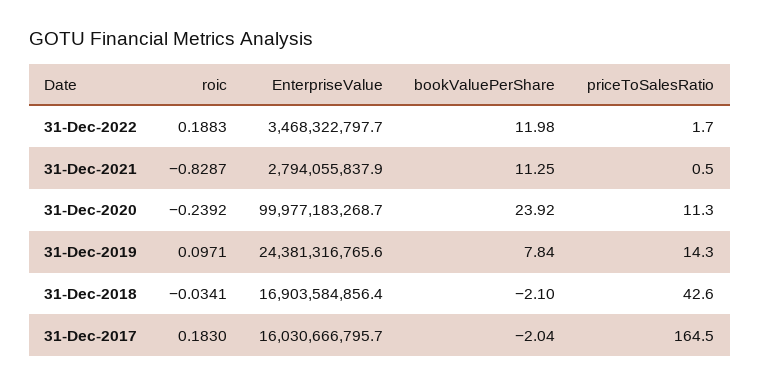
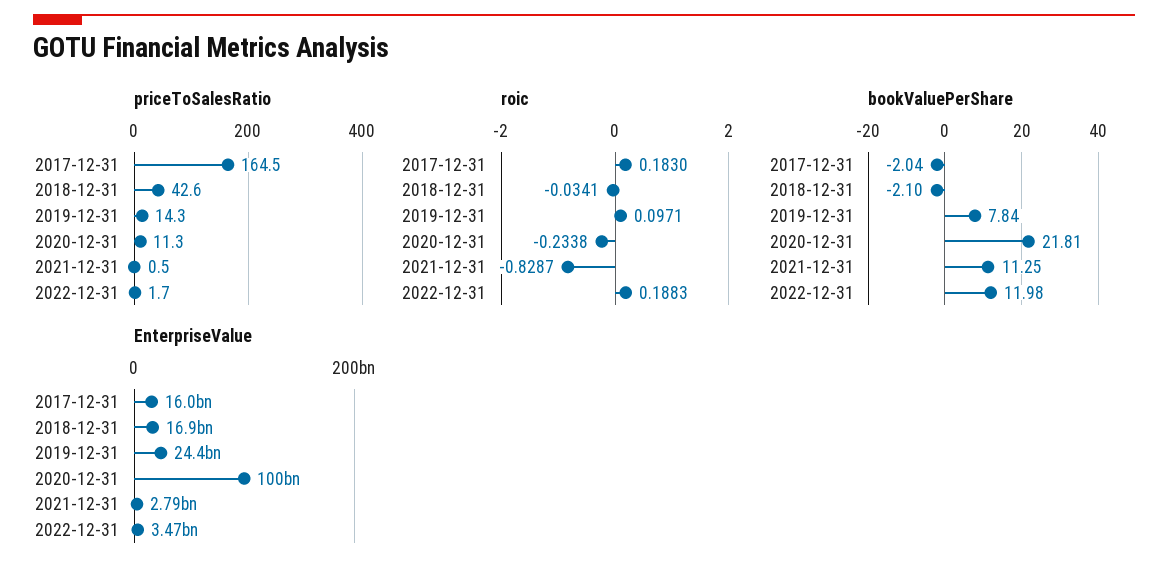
roic, 31-Dec-2020: -0.2392 -> -0.2338
bookValuePerShare, 31-Dec-2020: 23.92 -> 21.81

